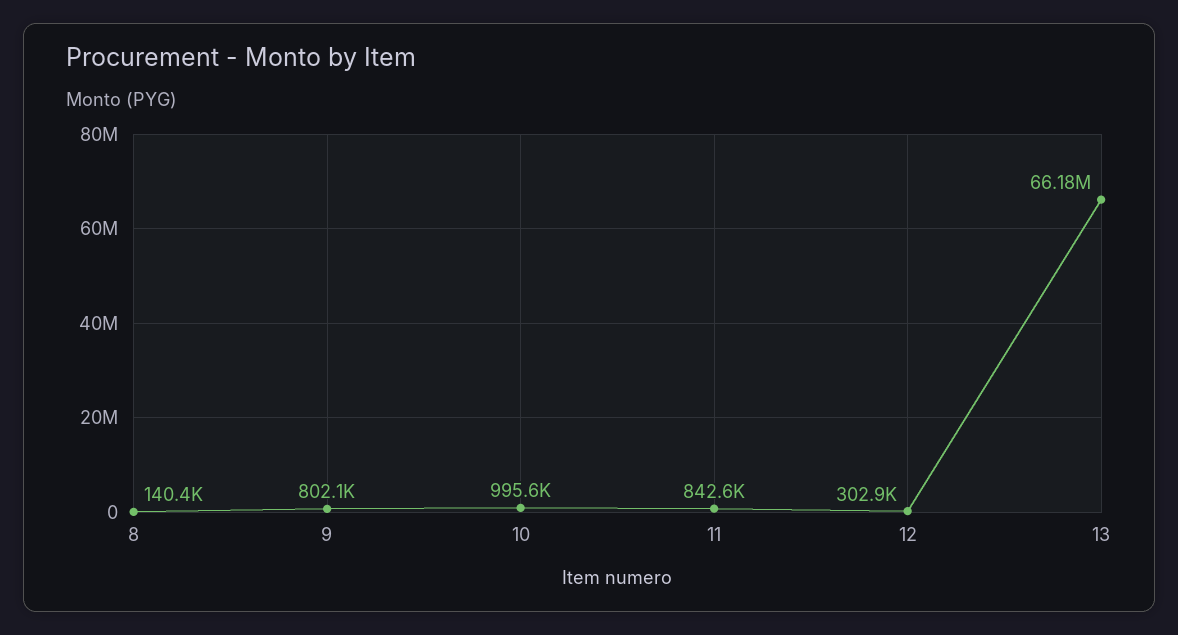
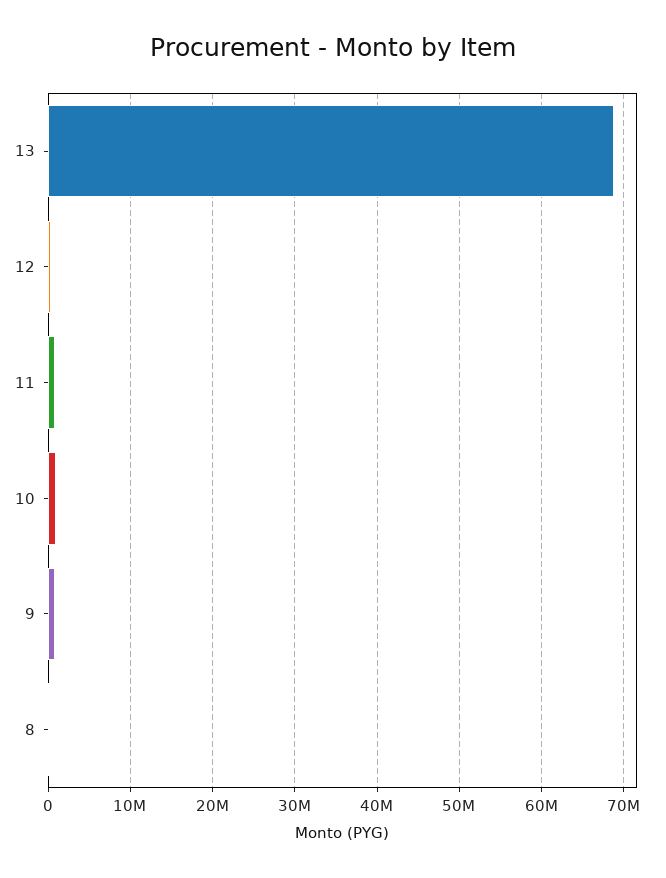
13: 66180000 -> 69000000

